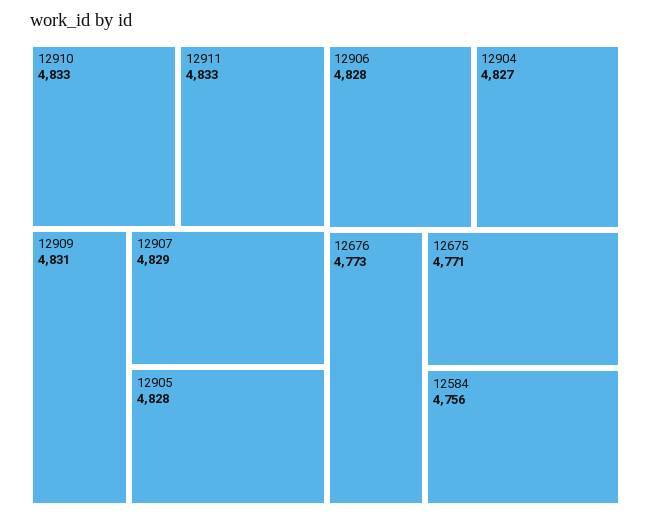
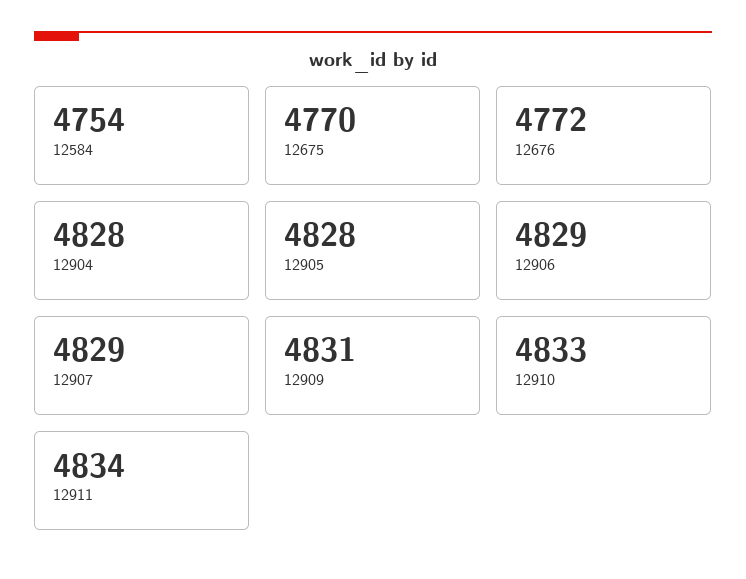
12911: 4833 -> 4834
12906: 4828 -> 4829
12904: 4827 -> 4828
12676: 4773 -> 4772
12675: 4771 -> 4770
12584: 4756 -> 4754

